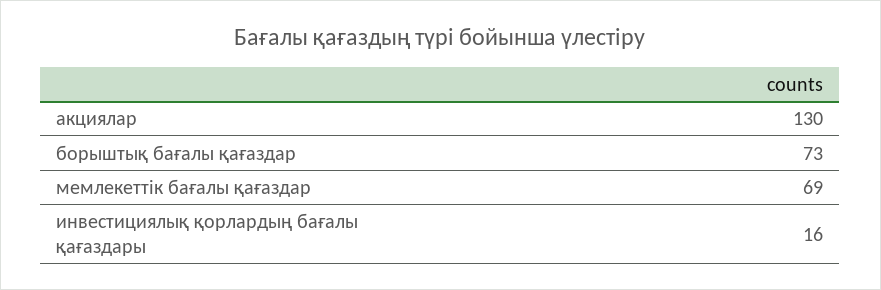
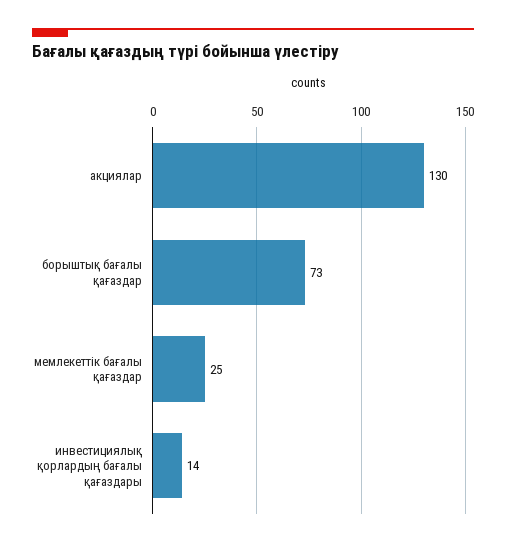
мемлекеттік бағалы қағаздар: 69 -> 25
инвестициялық қорлардың бағалы қағаздары: 16 -> 14

